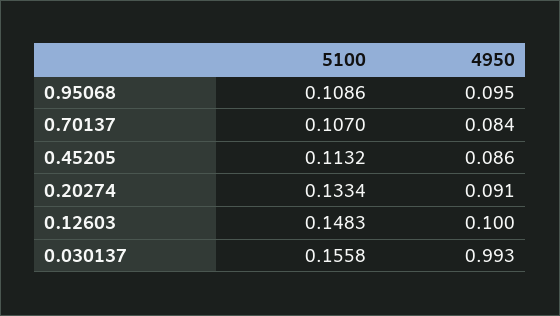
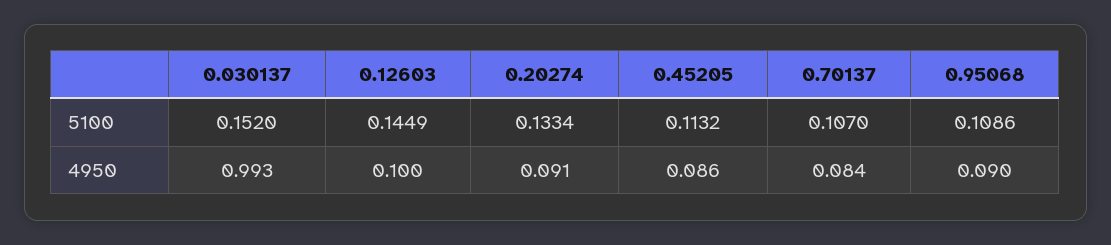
4950, 0.95068: 0.095 -> 0.09
5100, 0.12603: 0.1483 -> 0.1449
5100, 0.030137: 0.1558 -> 0.152

